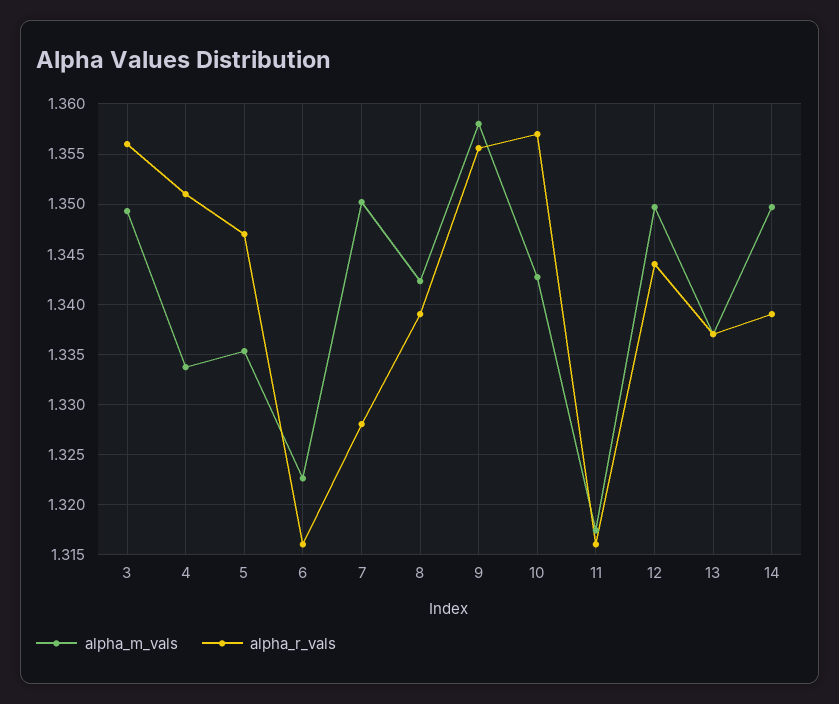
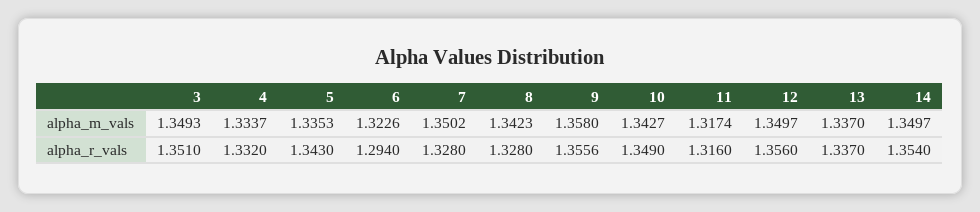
alpha_r_vals, 3: 1.356 -> 1.351
alpha_r_vals, 4: 1.351 -> 1.332
alpha_r_vals, 5: 1.347 -> 1.343
alpha_r_vals, 6: 1.316 -> 1.294
alpha_r_vals, 8: 1.339 -> 1.328
alpha_r_vals, 10: 1.357 -> 1.349
alpha_r_vals, 12: 1.344 -> 1.356
alpha_r_vals, 14: 1.339 -> 1.354

